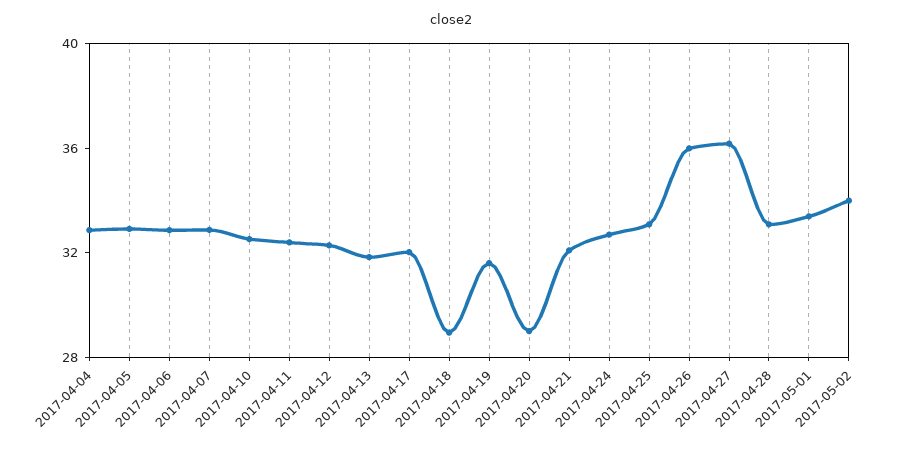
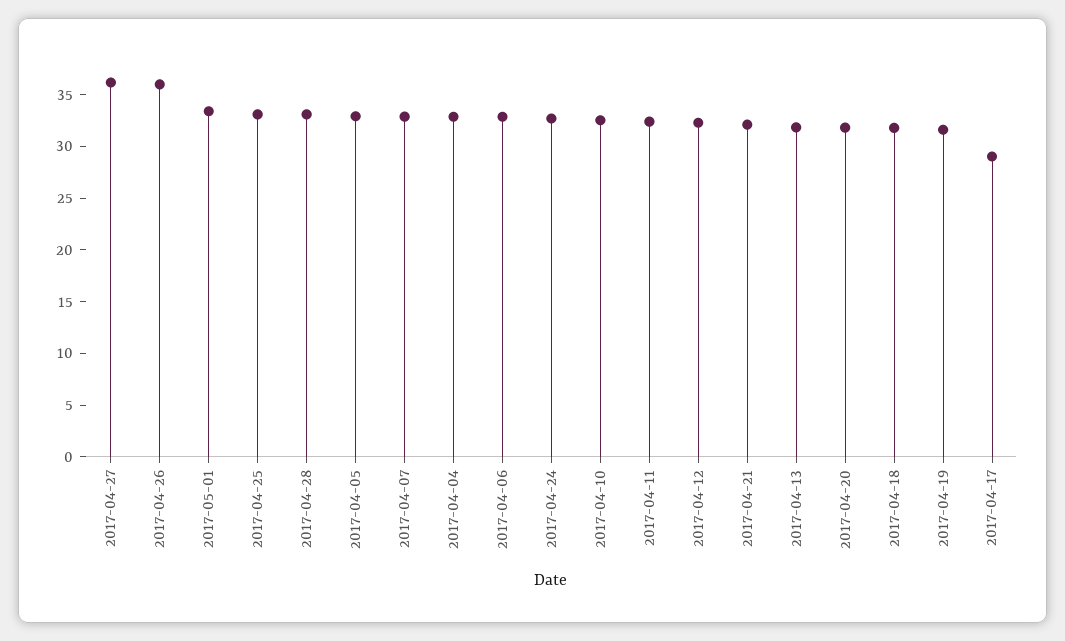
2017-04-17: 32 -> 29
2017-04-18: 29 -> 32
2017-04-20: 29 -> 32
2017-05-02: 34 -> none

